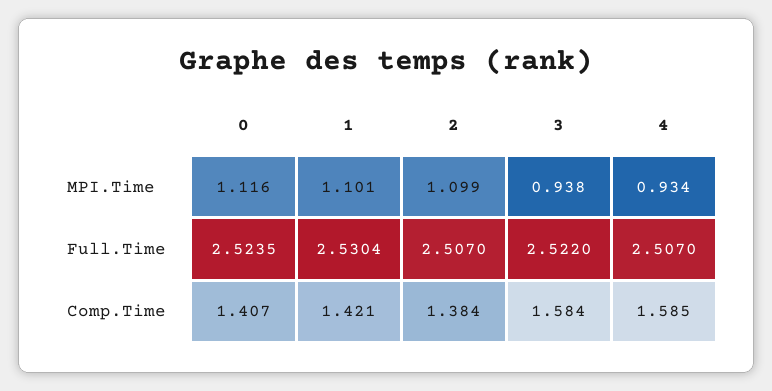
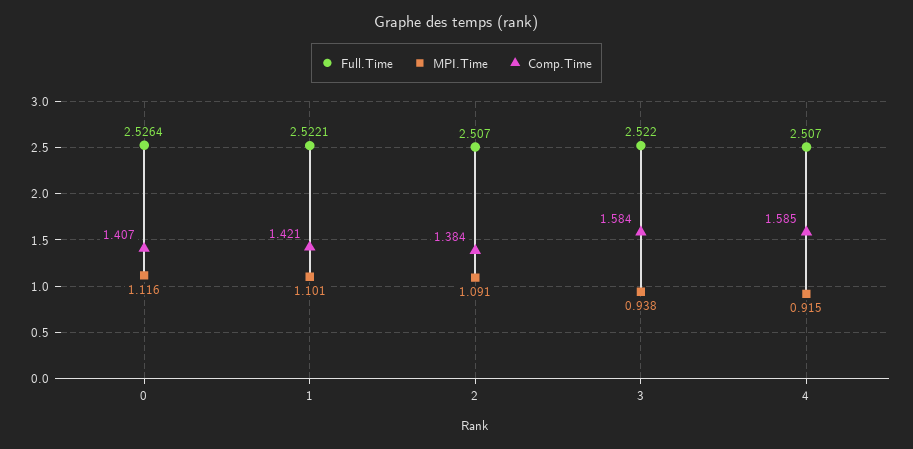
MPI.Time, 2: 1.099 -> 1.091
MPI.Time, 4: 0.934 -> 0.915
Full.Time, 0: 2.5235 -> 2.5264
Full.Time, 1: 2.5304 -> 2.5221

